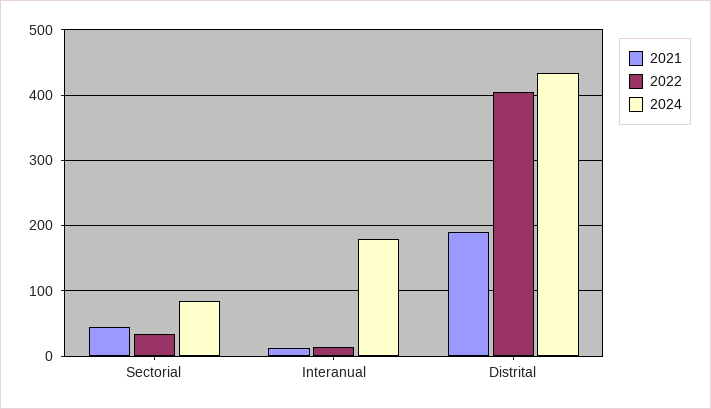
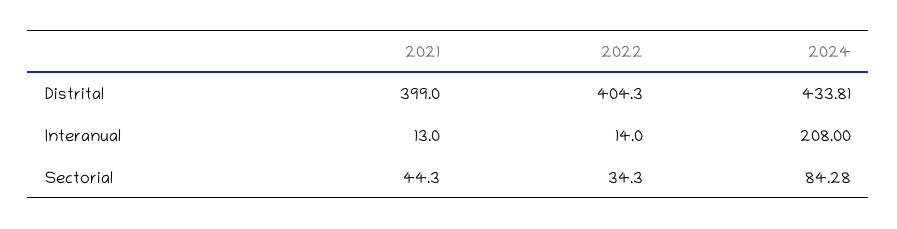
2024, Interanual: 180 -> 208
2021, Distrital: 190 -> 399

